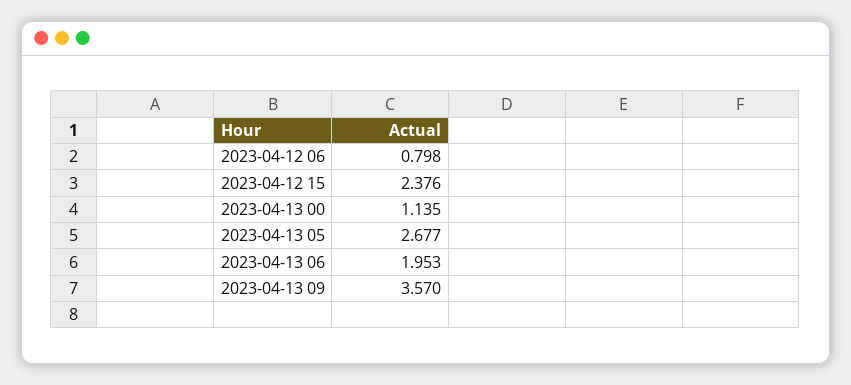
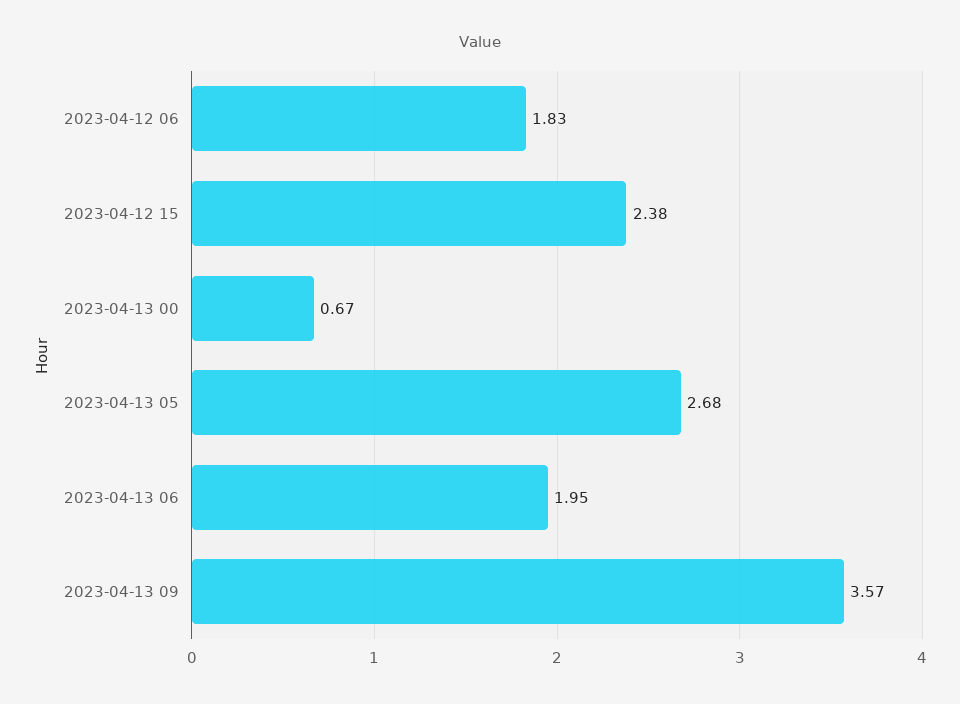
2023-04-12 06: 0.798 -> 1.83
2023-04-13 00: 1.135 -> 0.67

